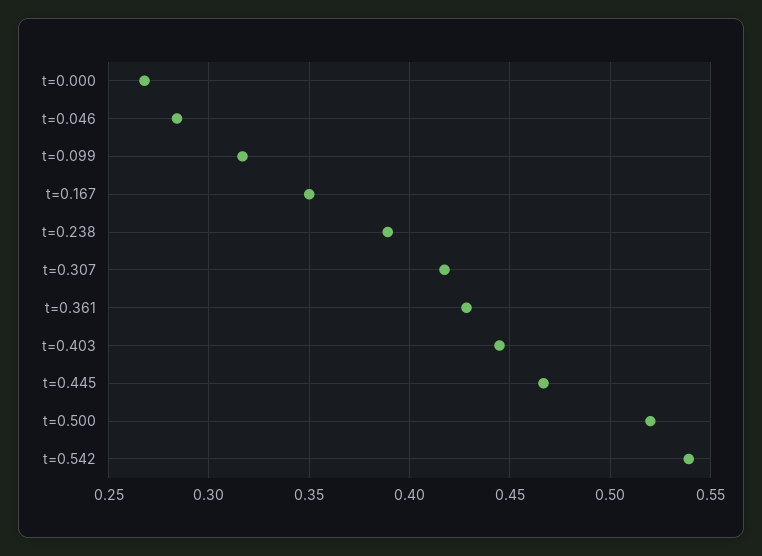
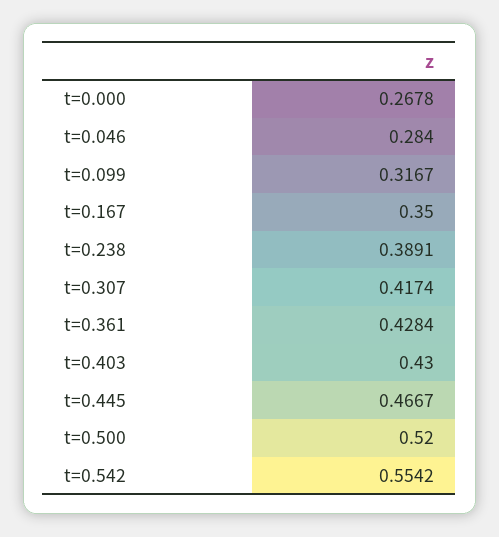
t=0.403: 0.445 -> 0.43
t=0.542: 0.54 -> 0.5542

